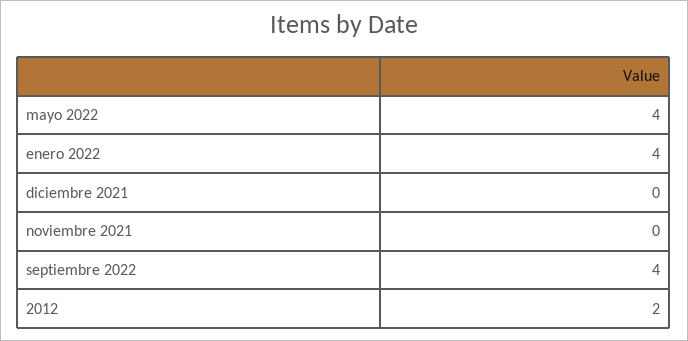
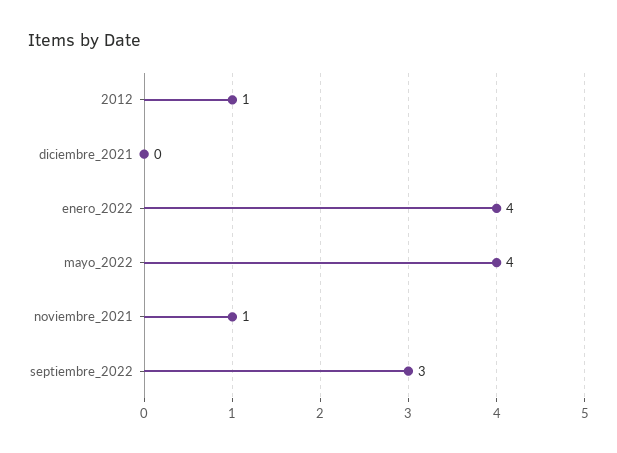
noviembre 2021: 0 -> 1
septiembre 2022: 4 -> 3
2012: 2 -> 1

